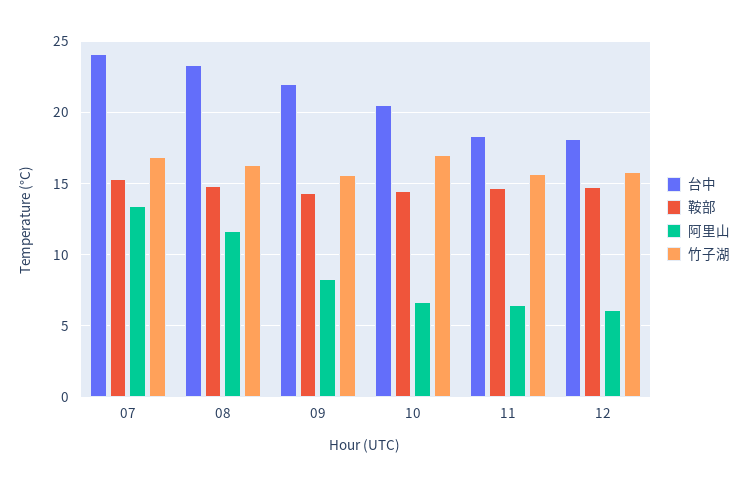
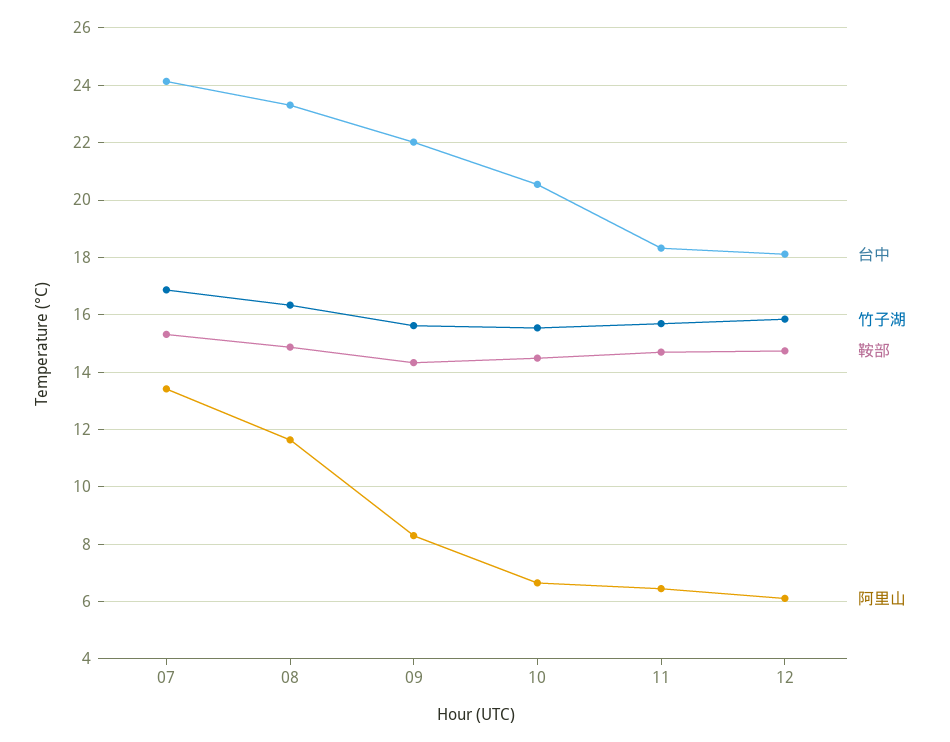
竹子湖, 10: 17 -> 15.5

